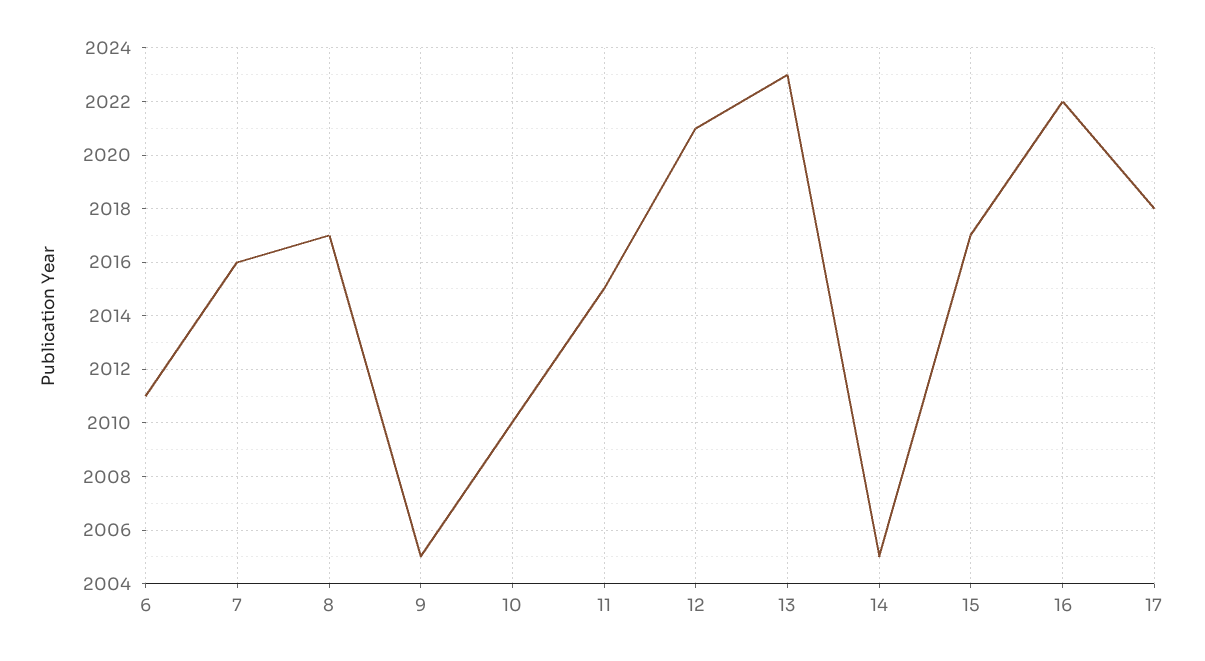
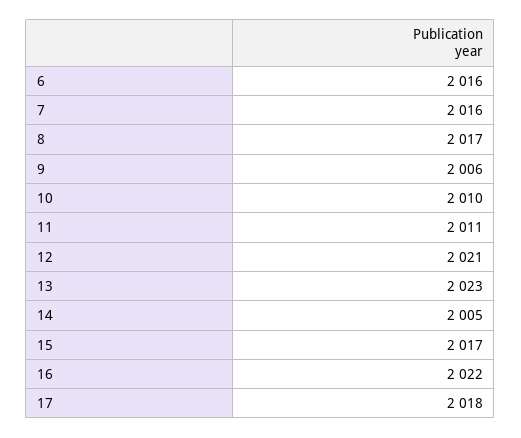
6: 2011 -> 2016
9: 2005 -> 2006
11: 2015 -> 2011

